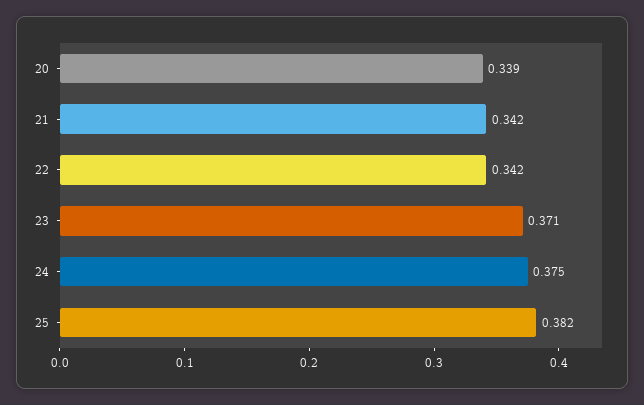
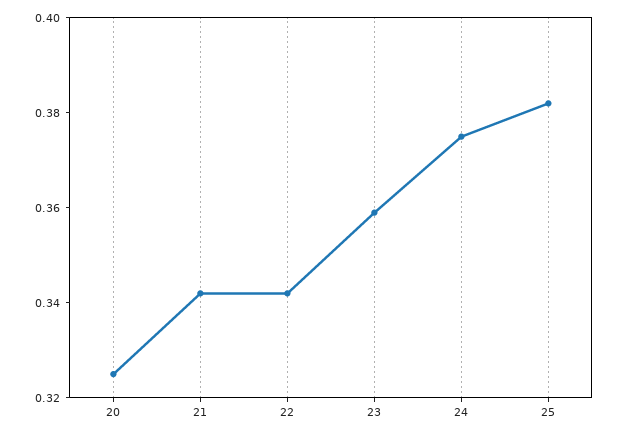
20: 0.339 -> 0.325
23: 0.371 -> 0.36

